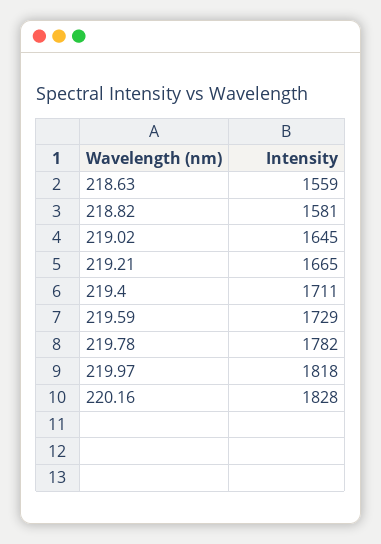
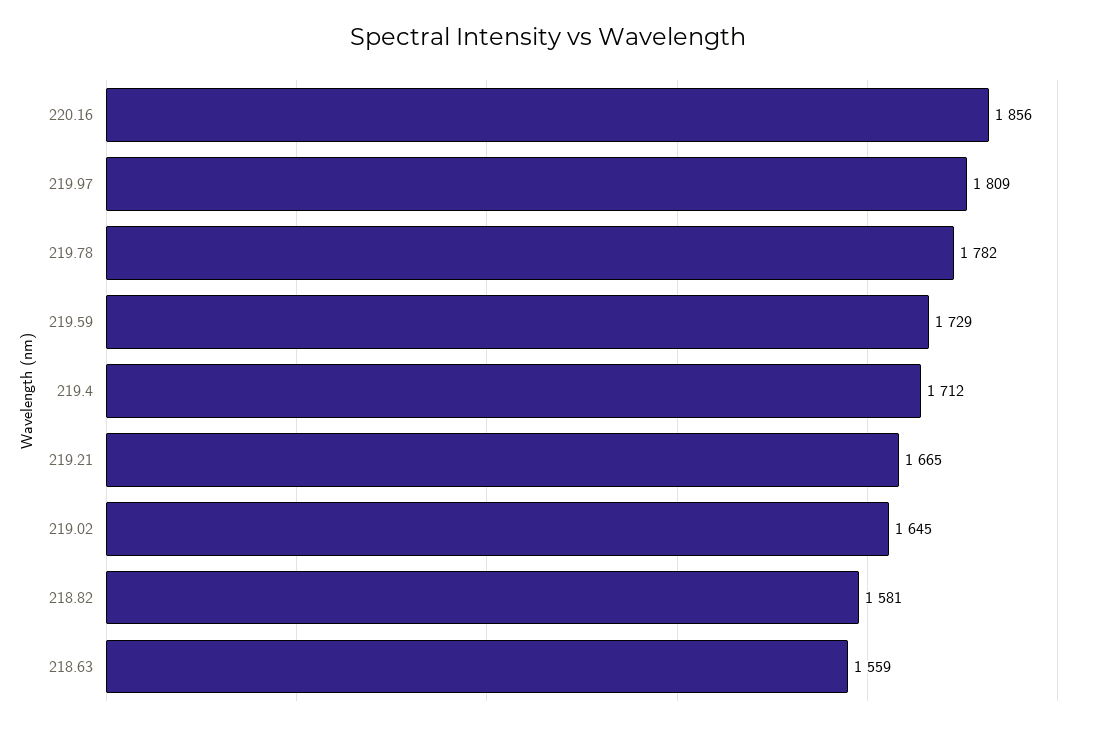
219.4: 1711 -> 1712
219.97: 1818 -> 1809
220.16: 1828 -> 1856

